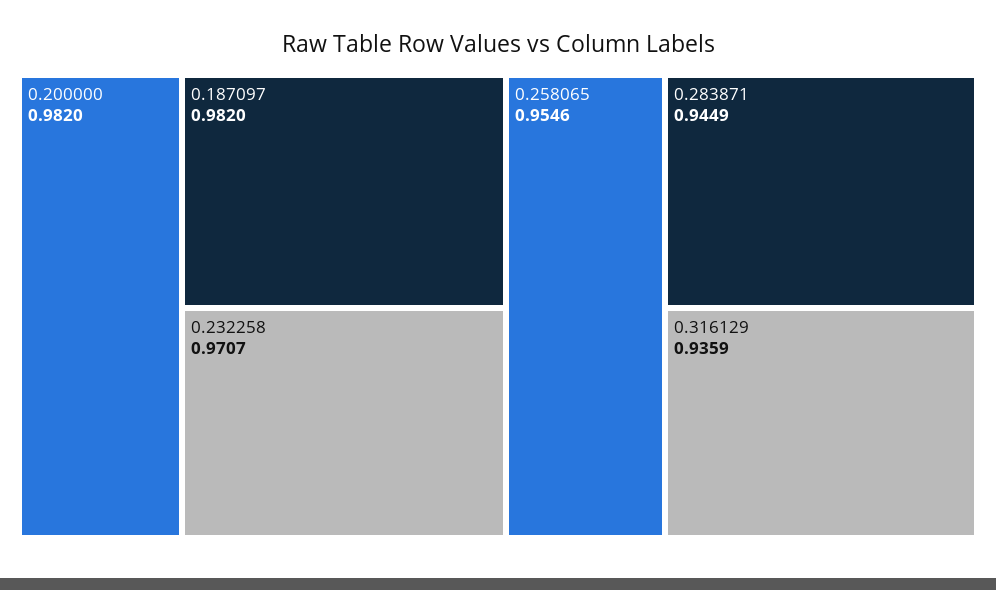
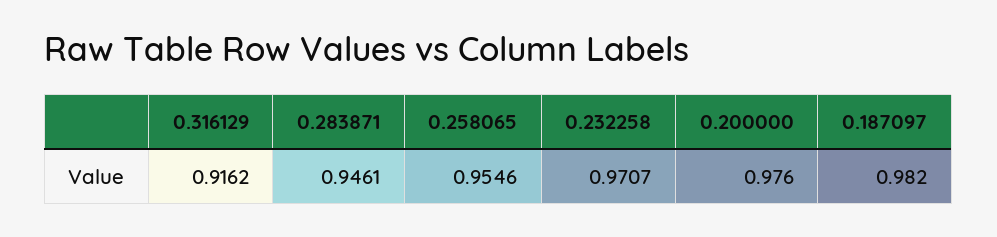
0.200000: 0.982 -> 0.976
0.283871: 0.9449 -> 0.9461
0.316129: 0.9359 -> 0.9162

